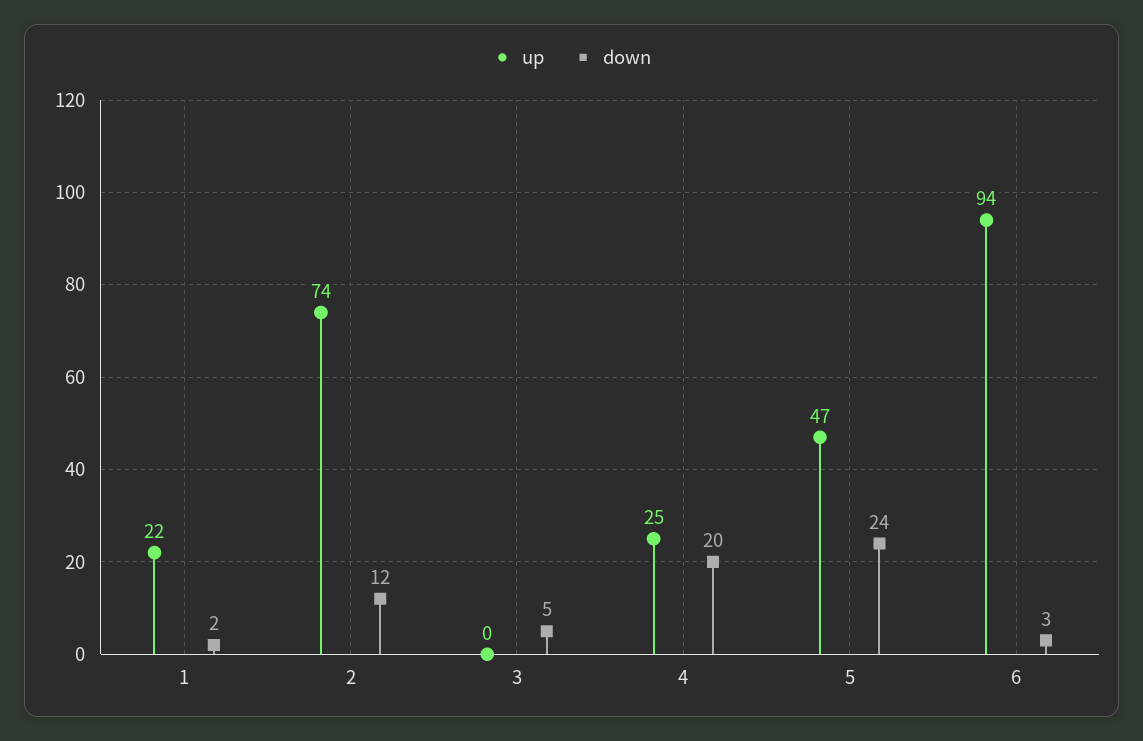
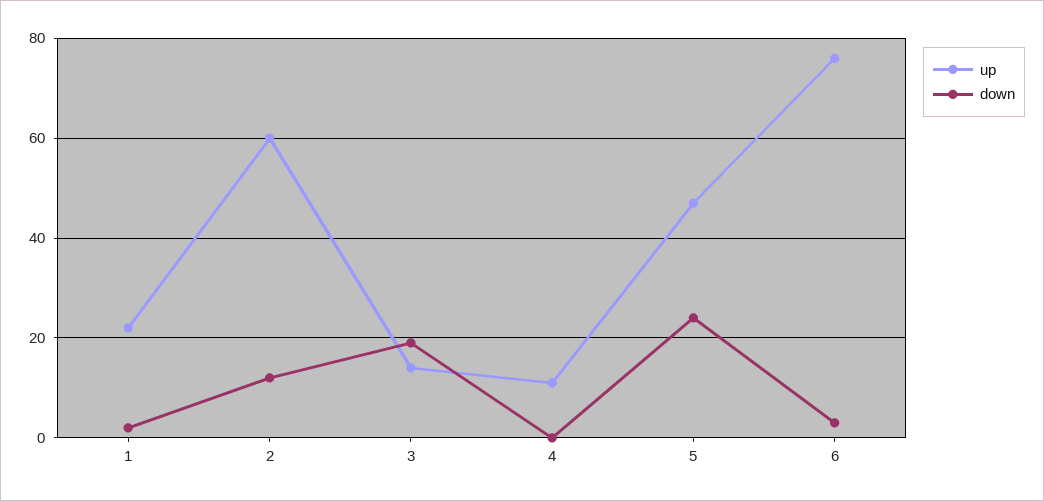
up, 2: 74 -> 60
up, 3: 0 -> 15
down, 3: 5 -> 20
up, 4: 25 -> 10
down, 4: 20 -> 0
up, 6: 94 -> 75

